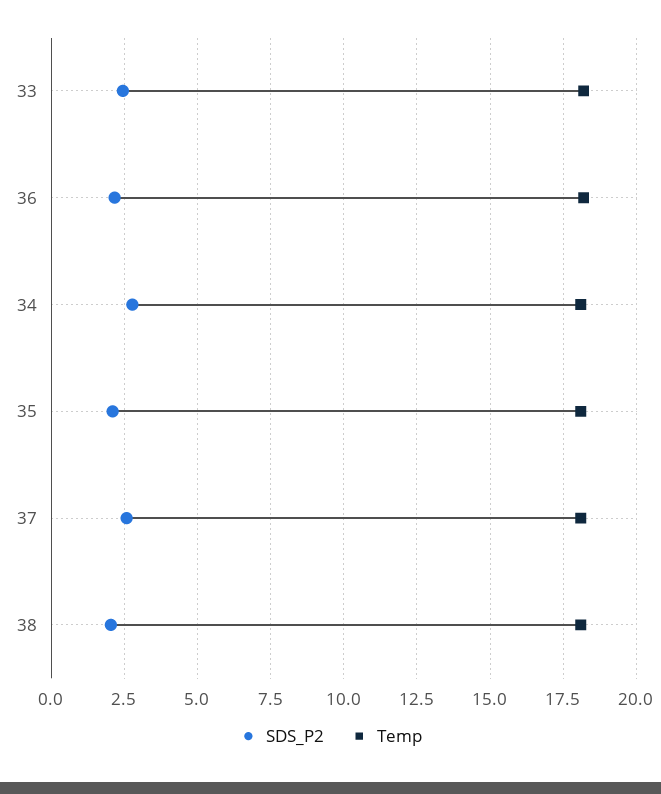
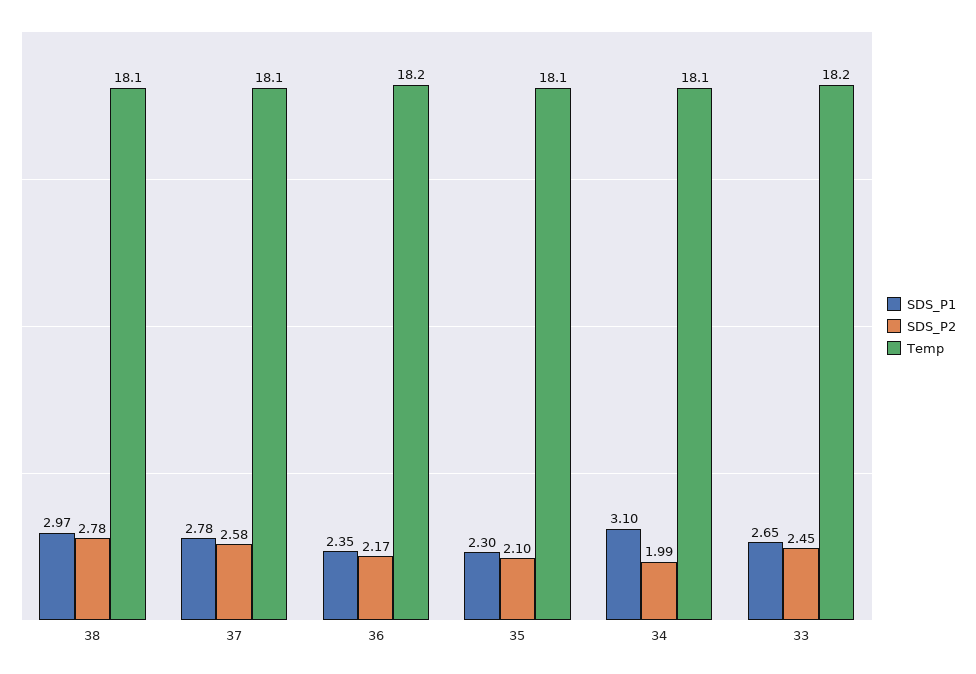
SDS_P2, 34: 2.75 -> 1.99
SDS_P2, 38: 2 -> 2.78
SDS_P1, 38: none -> 2.97
SDS_P1, 37: none -> 2.78
SDS_P1, 36: none -> 2.35
SDS_P1, 35: none -> 2.3
SDS_P1, 34: none -> 3.1
SDS_P1, 33: none -> 2.65

